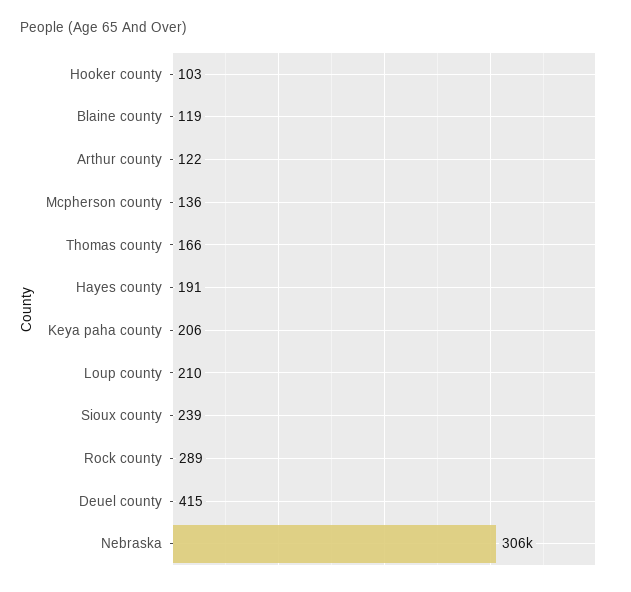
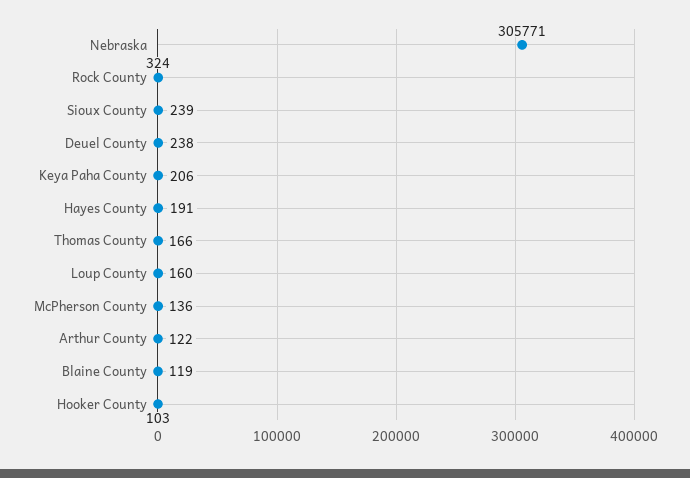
Loup county: 210 -> 160
Rock county: 289 -> 324
Deuel county: 415 -> 238

